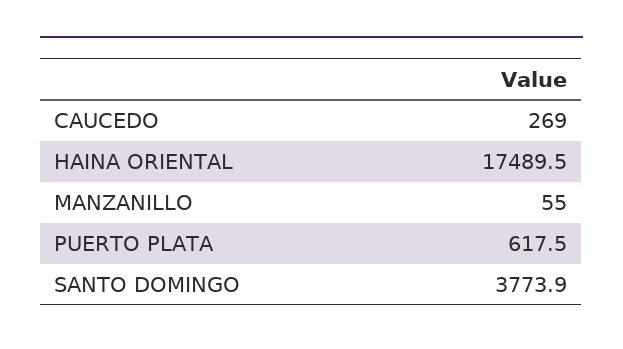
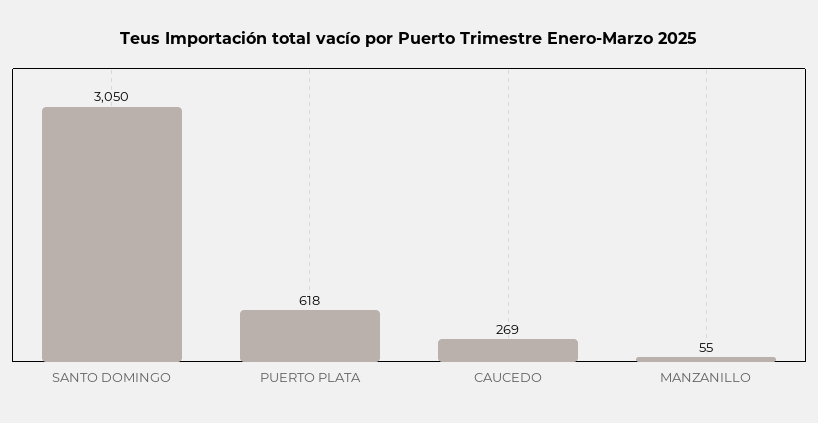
HAINA ORIENTAL: 17489.5 -> none
SANTO DOMINGO: 3773.9 -> 3050

